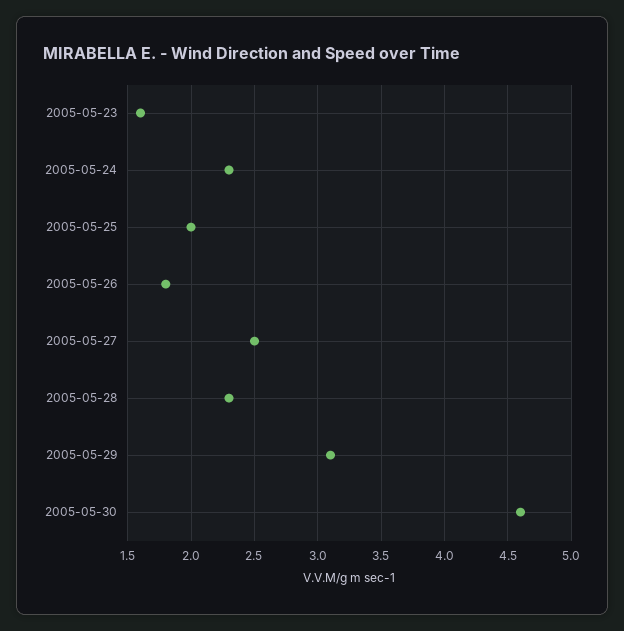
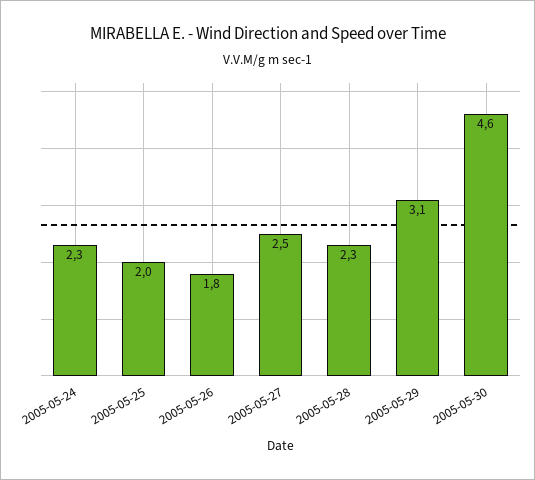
2005-05-23: 1.6 -> none

